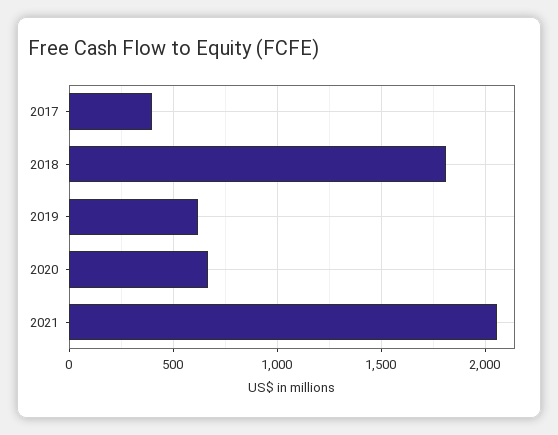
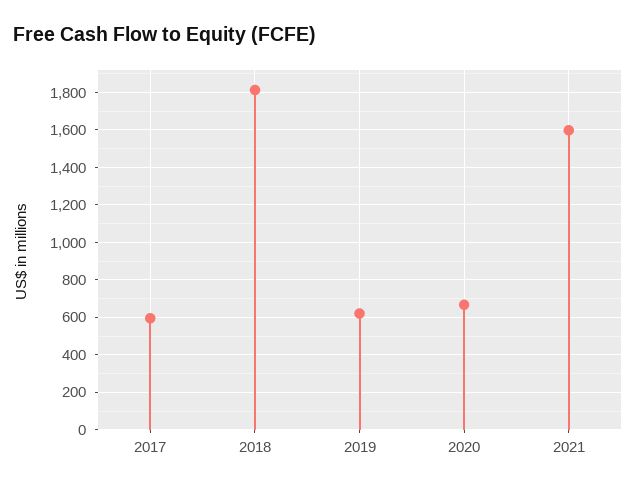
2017: 400 -> 600
2021: 2050 -> 1600

